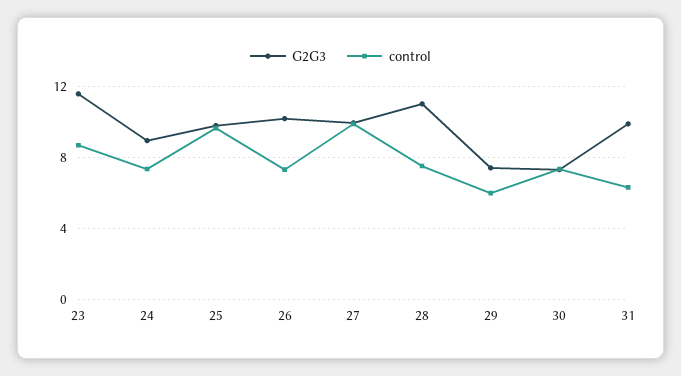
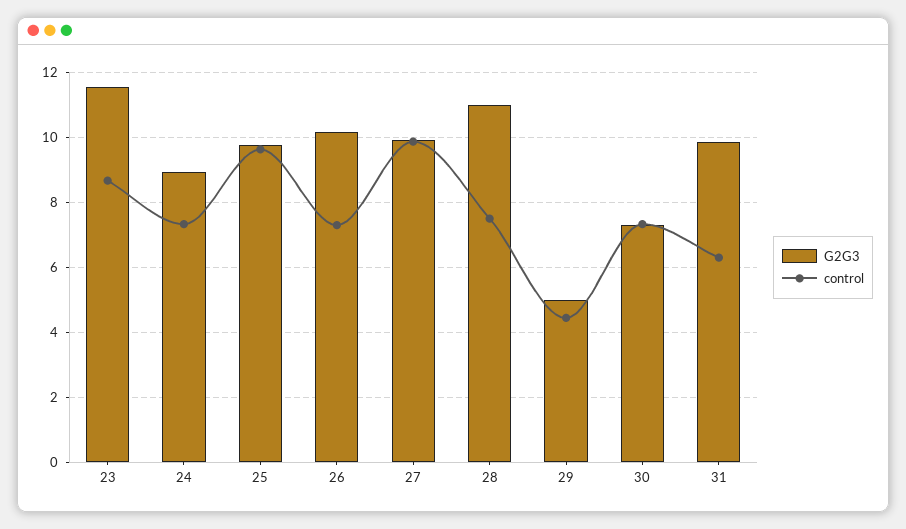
G2G3, 29: 7.5 -> 5
control, 29: 6 -> 4.4

